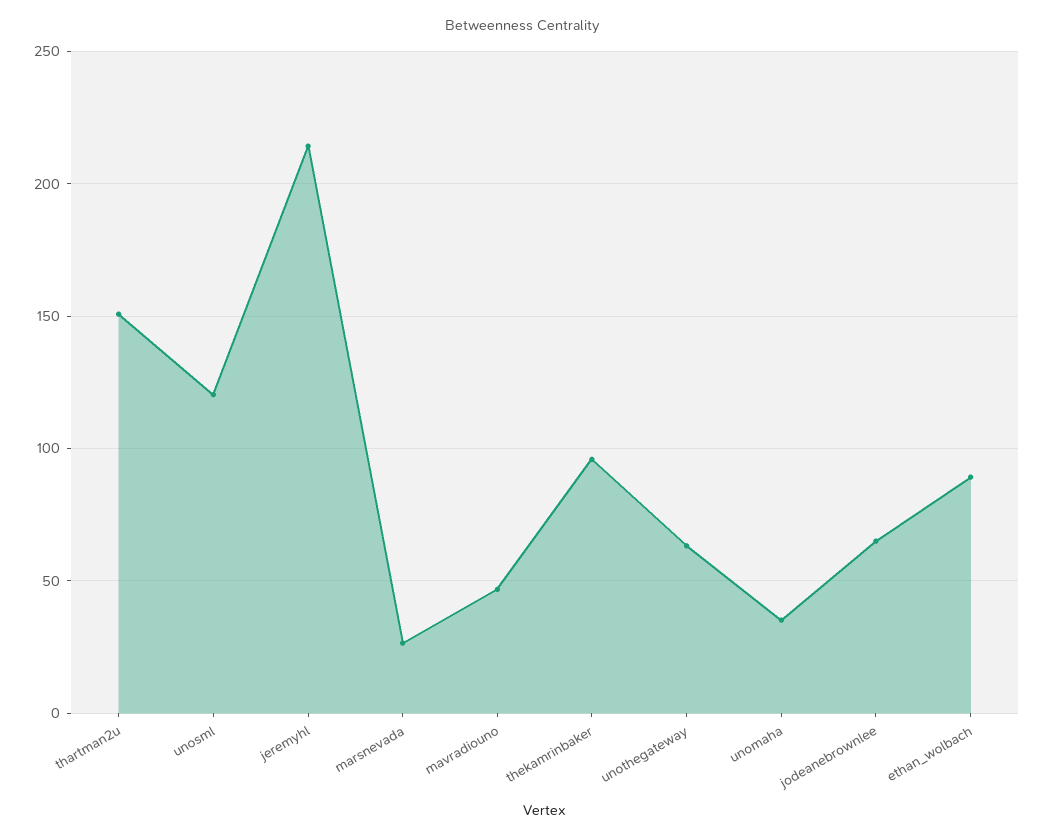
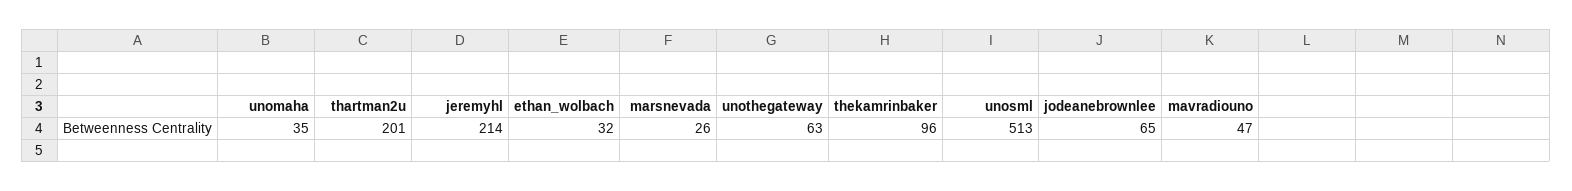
thartman2u: 150 -> 201
unosml: 120 -> 513
ethan_wolbach: 90 -> 32

